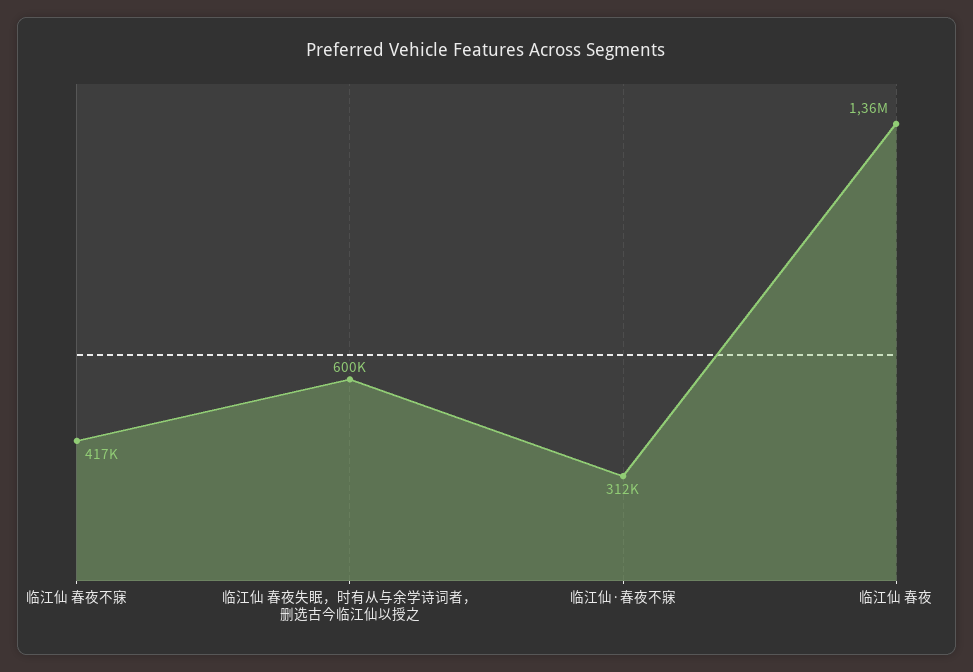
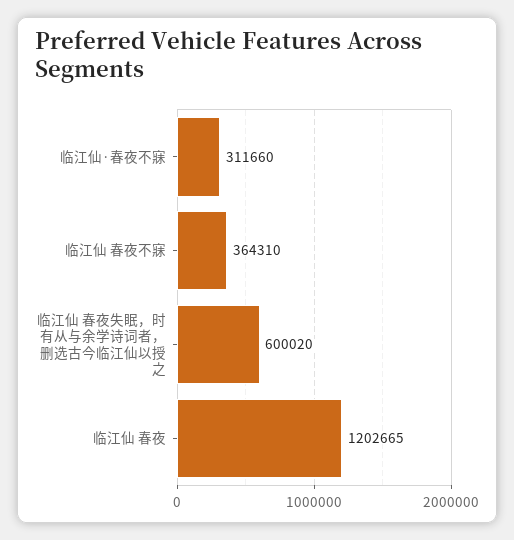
临江仙 春夜不寐: 417000 -> 364310
临江仙 春夜: 1360000 -> 1202665

